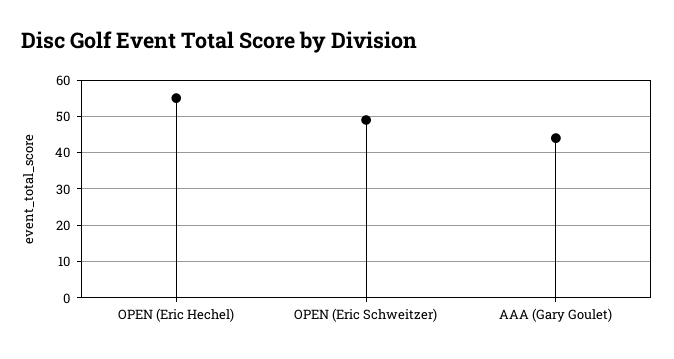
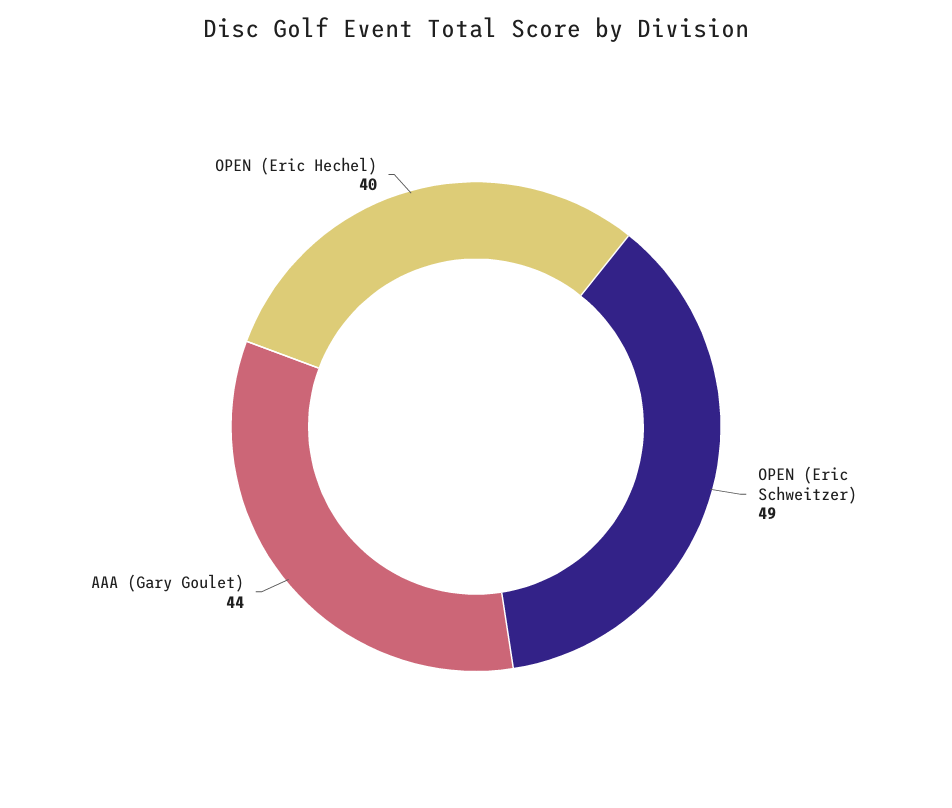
OPEN (Eric Hechel): 55 -> 40

